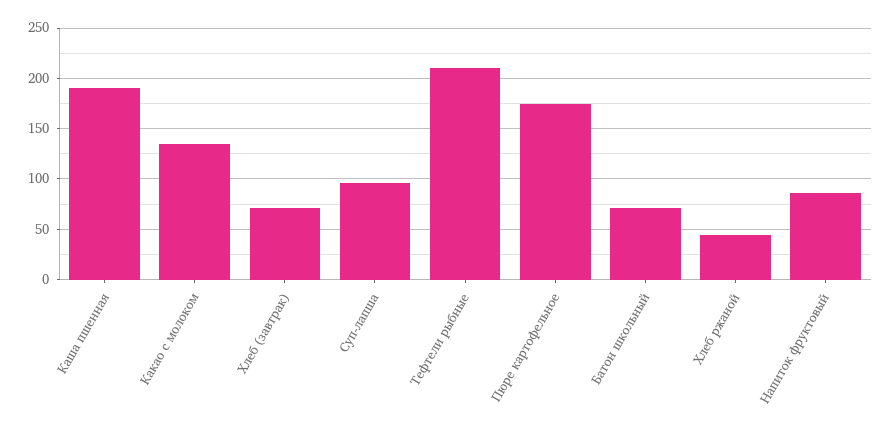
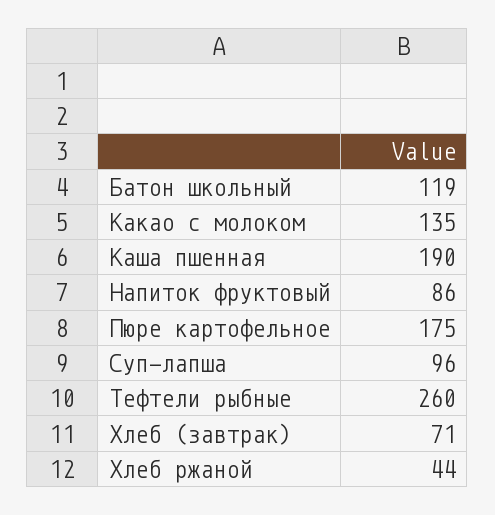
Тефтели рыбные: 210 -> 260
Батон школьный: 70 -> 119

